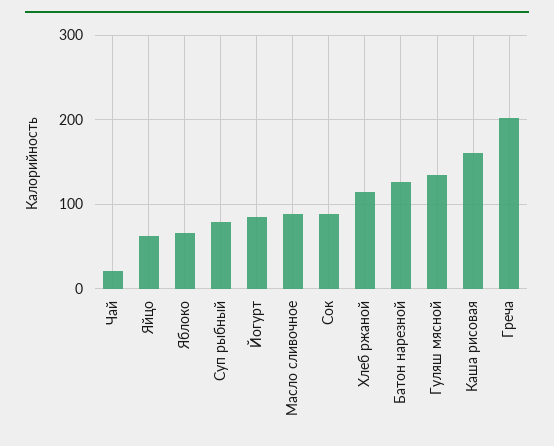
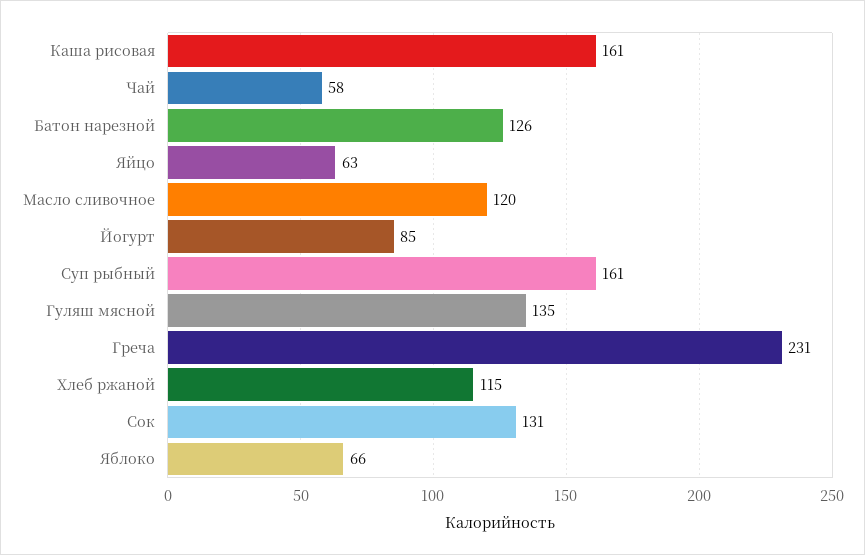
Чай: 20 -> 58
Суп рыбный: 80 -> 161
Масло сливочное: 90 -> 120
Сок: 90 -> 131
Греча: 200 -> 231

